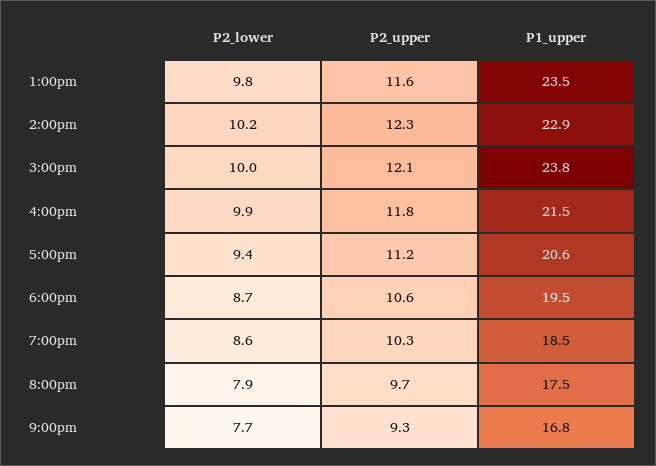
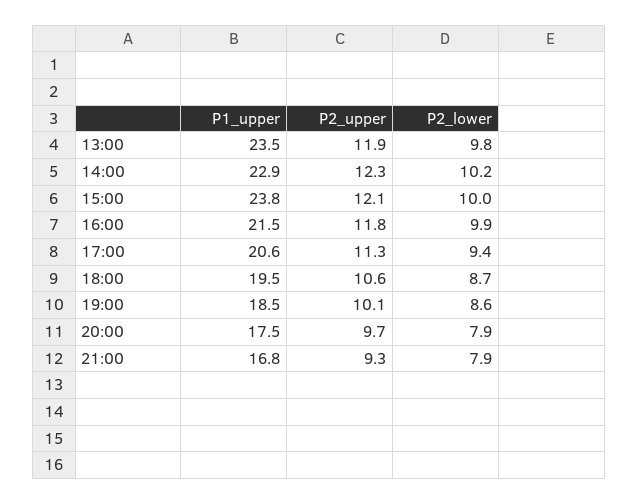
P2_upper, 1:00pm: 11.6 -> 11.9
P2_upper, 5:00pm: 11.2 -> 11.3
P2_upper, 7:00pm: 10.3 -> 10.1
P2_lower, 9:00pm: 7.7 -> 7.9

